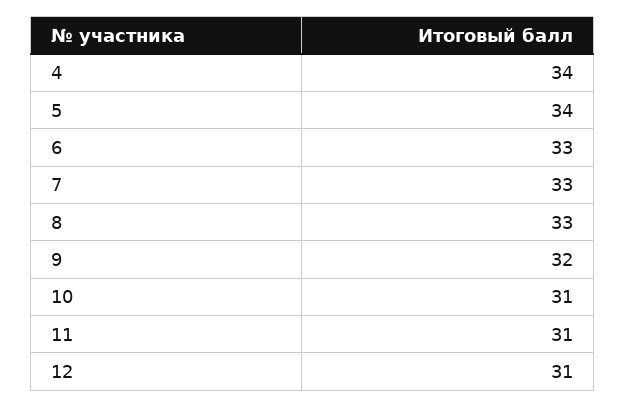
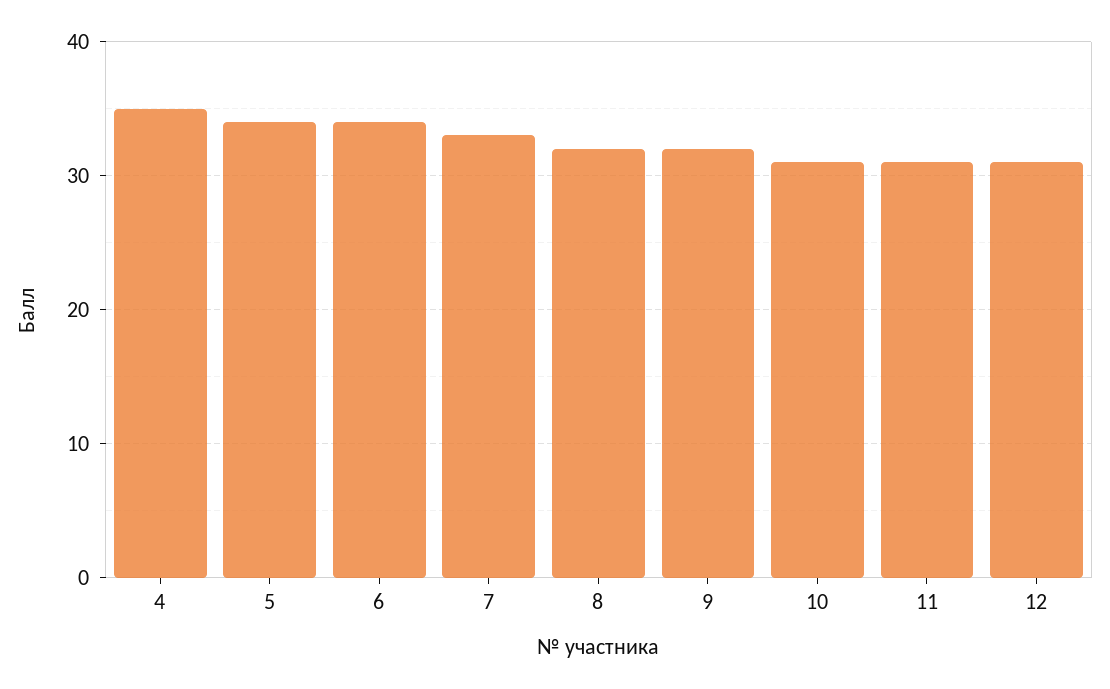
4: 34 -> 35
6: 33 -> 34
8: 33 -> 32

